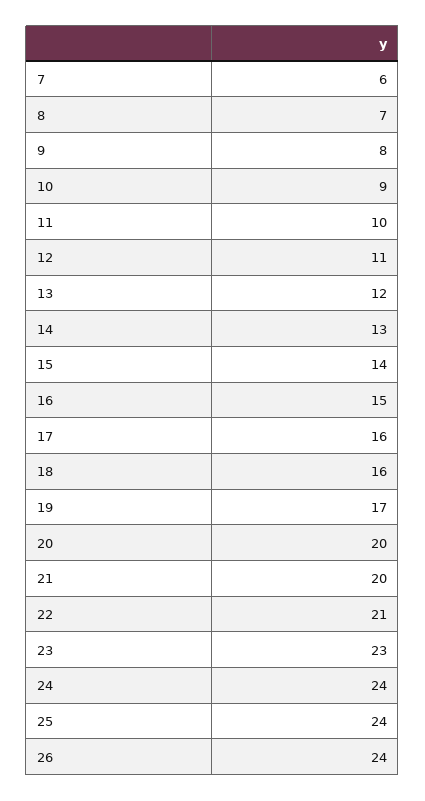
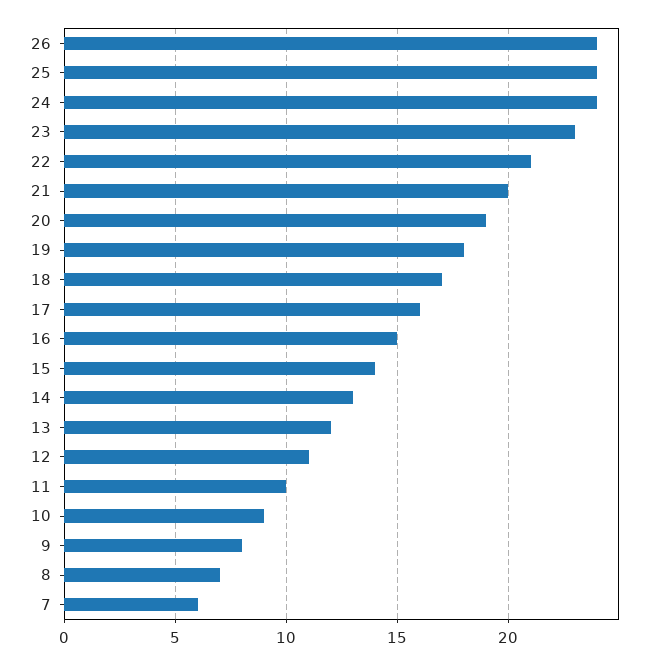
18: 16 -> 17
19: 17 -> 18
20: 20 -> 19

